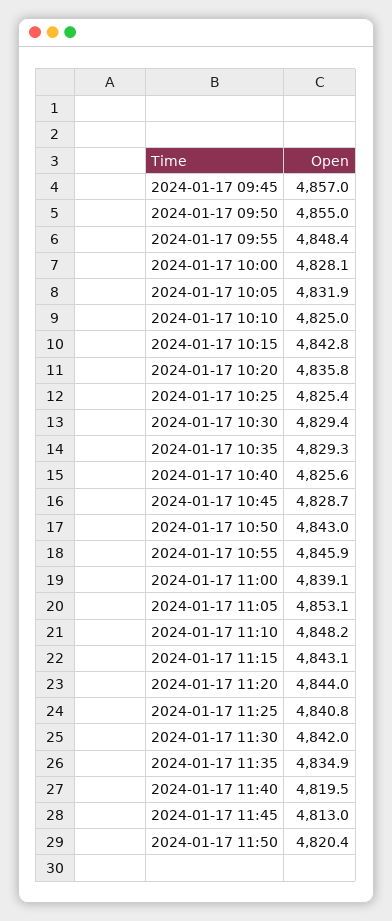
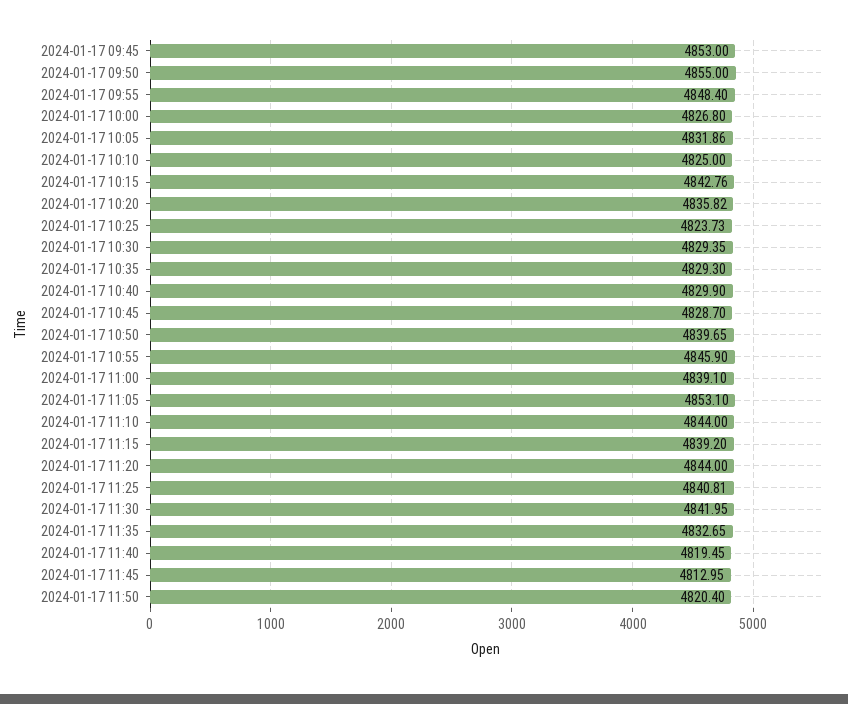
2024-01-17 09:45: 4857 -> 4853
2024-01-17 10:00: 4828.1 -> 4826.8
2024-01-17 10:25: 4825.4 -> 4823.73
2024-01-17 10:40: 4825.6 -> 4829.9
2024-01-17 10:50: 4843 -> 4839.65
2024-01-17 11:10: 4848.2 -> 4844
2024-01-17 11:15: 4843.1 -> 4839.2
2024-01-17 11:35: 4834.9 -> 4832.65

